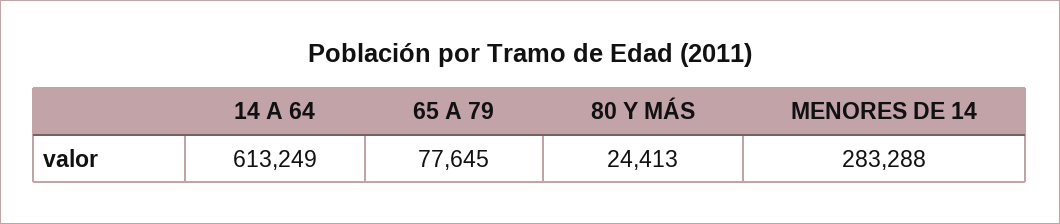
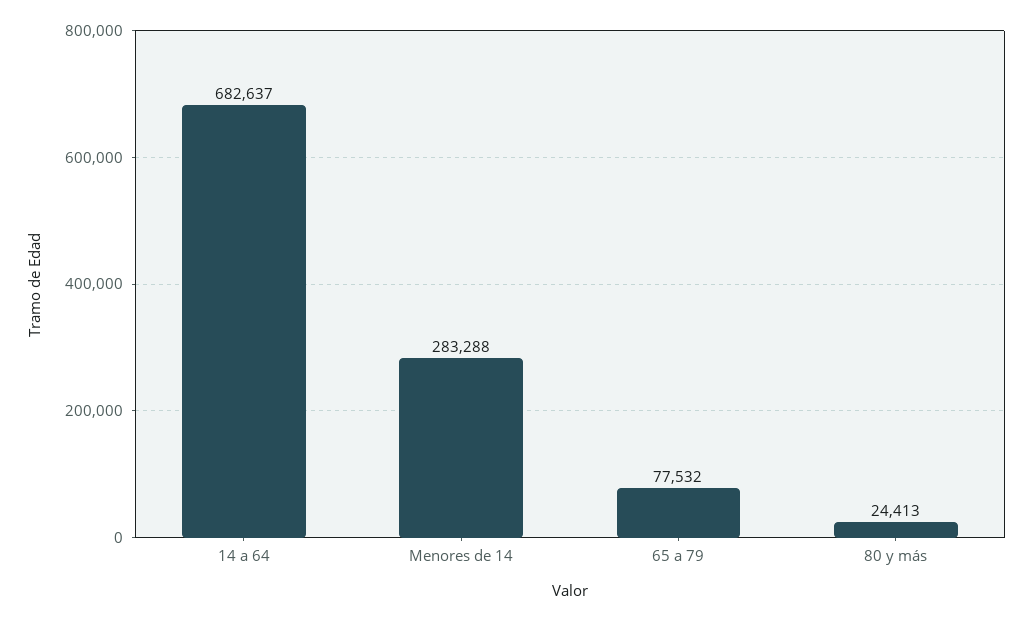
14 A 64: 613249 -> 682637
65 A 79: 77645 -> 77532

